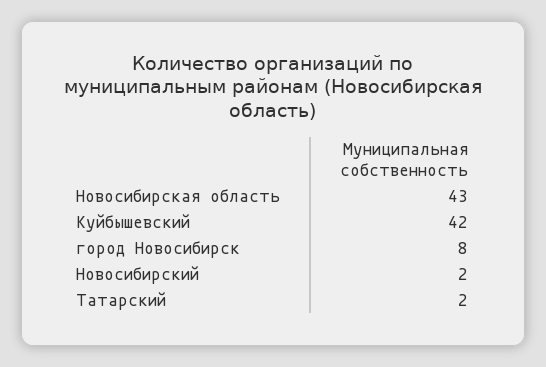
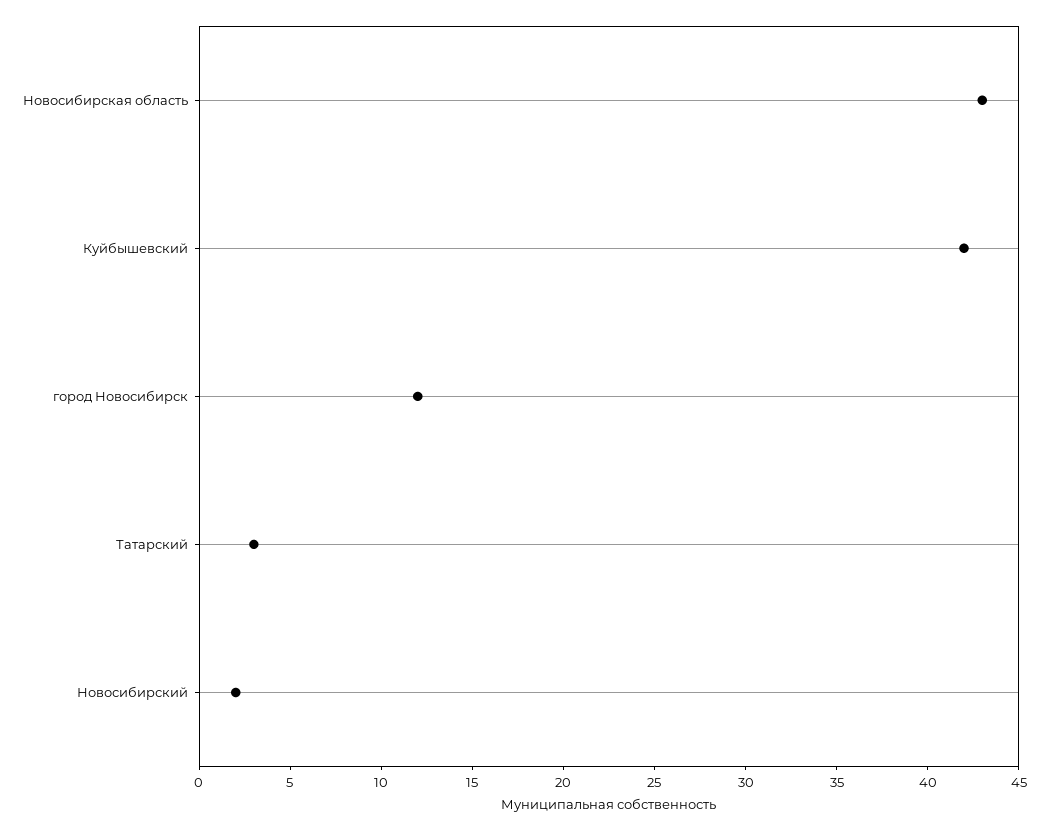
город Новосибирск: 8 -> 12
Татарский: 2 -> 3

